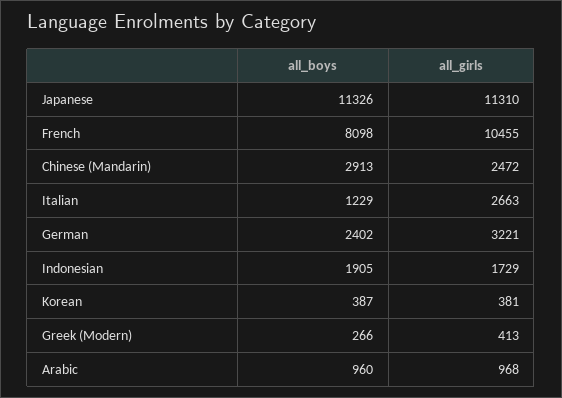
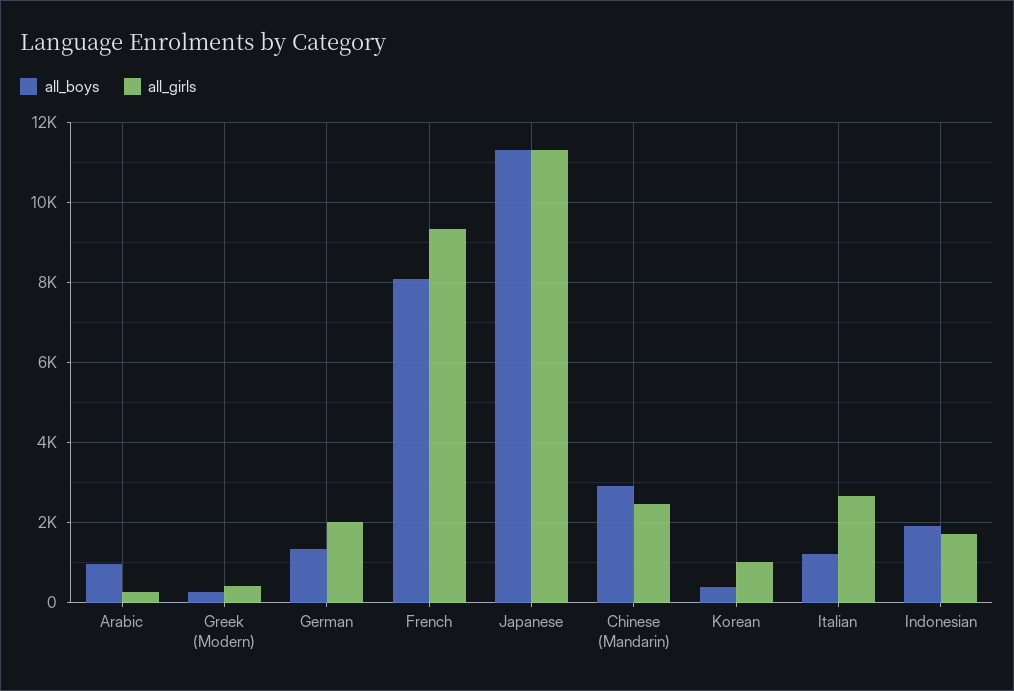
all_girls, French: 10455 -> 9400
all_boys, German: 2402 -> 1400
all_girls, German: 3221 -> 2000
all_girls, Korean: 381 -> 1000
all_girls, Arabic: 968 -> 200

